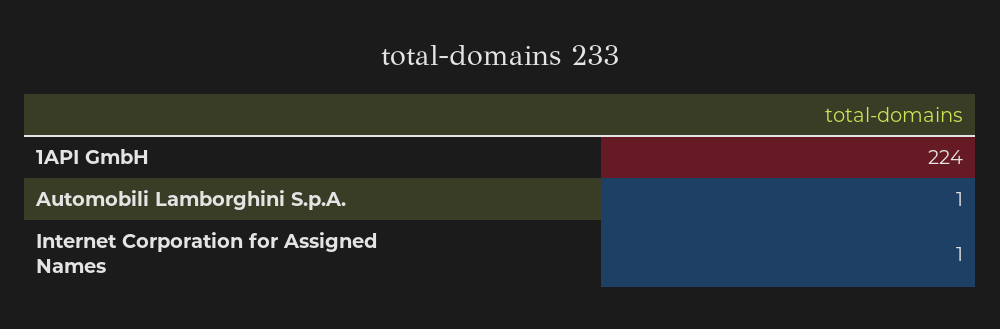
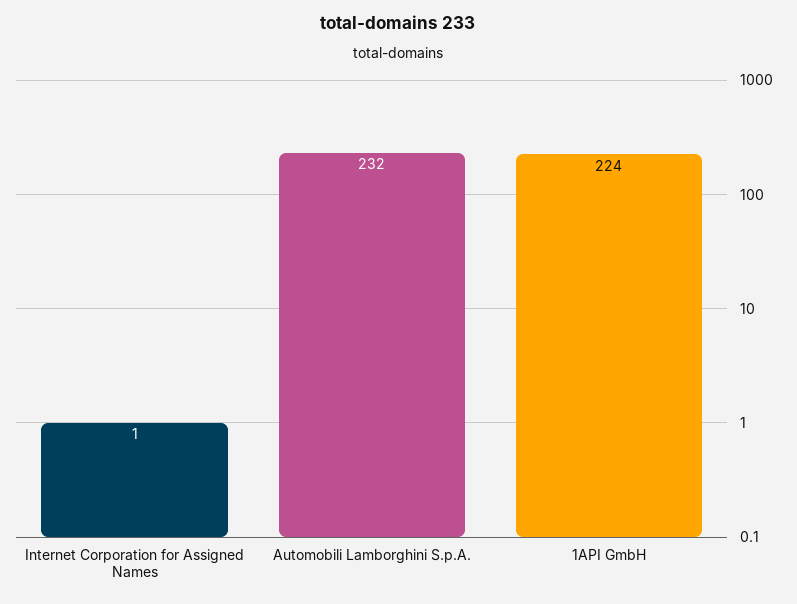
Automobili Lamborghini S.p.A.: 1 -> 232

